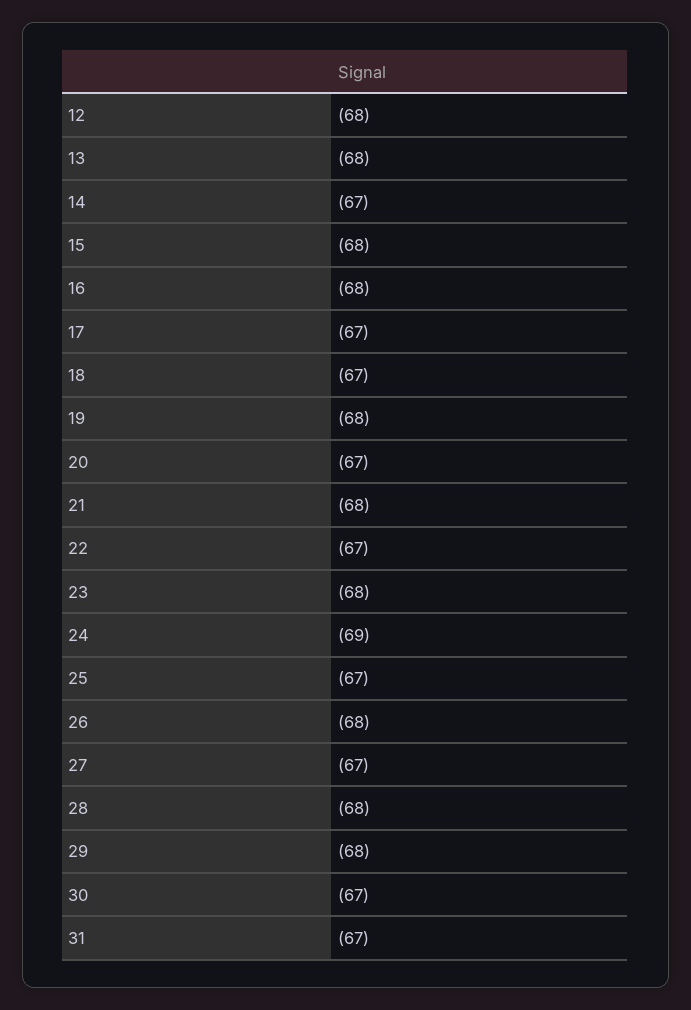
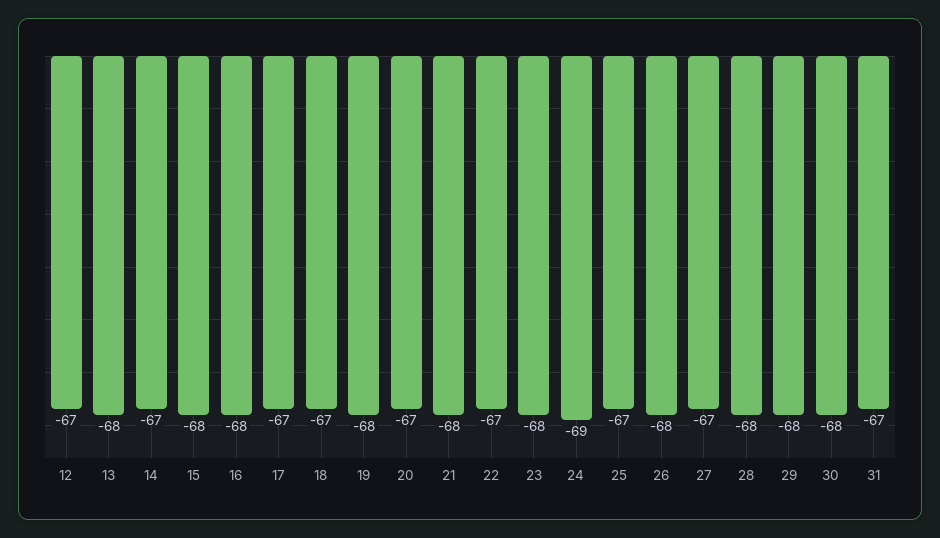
12: -68 -> -67
30: -67 -> -68

